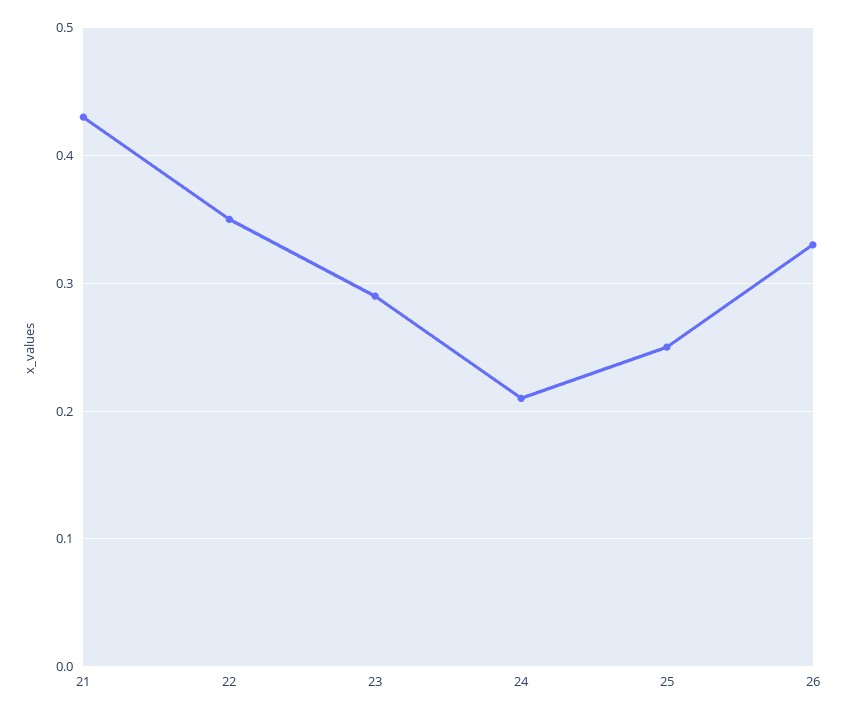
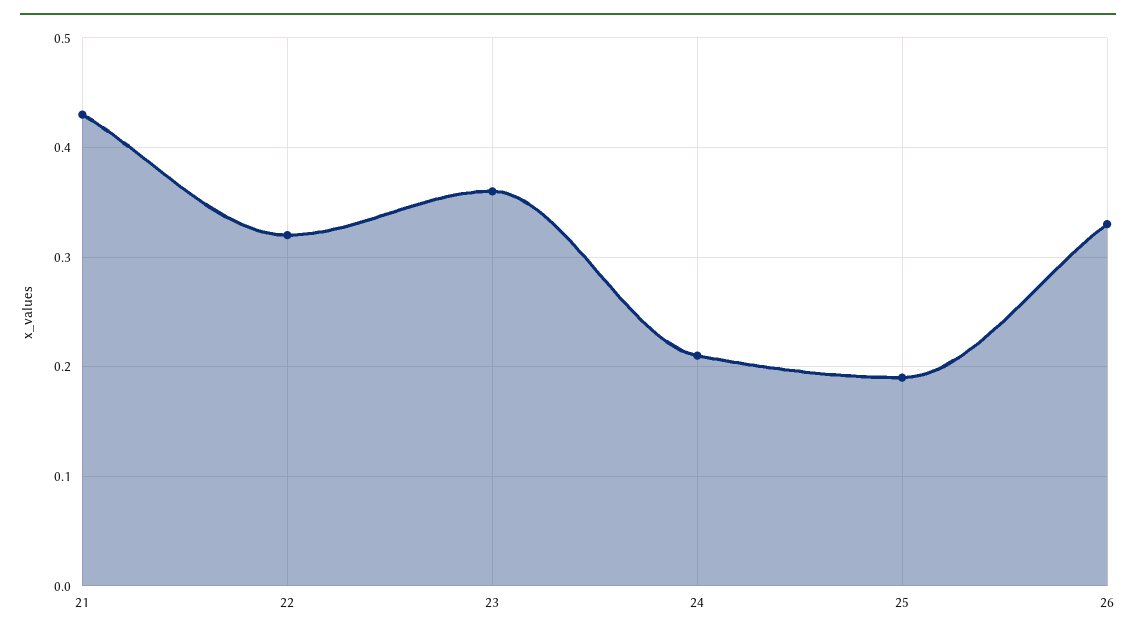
22: 0.35 -> 0.32
23: 0.29 -> 0.36
25: 0.25 -> 0.19

